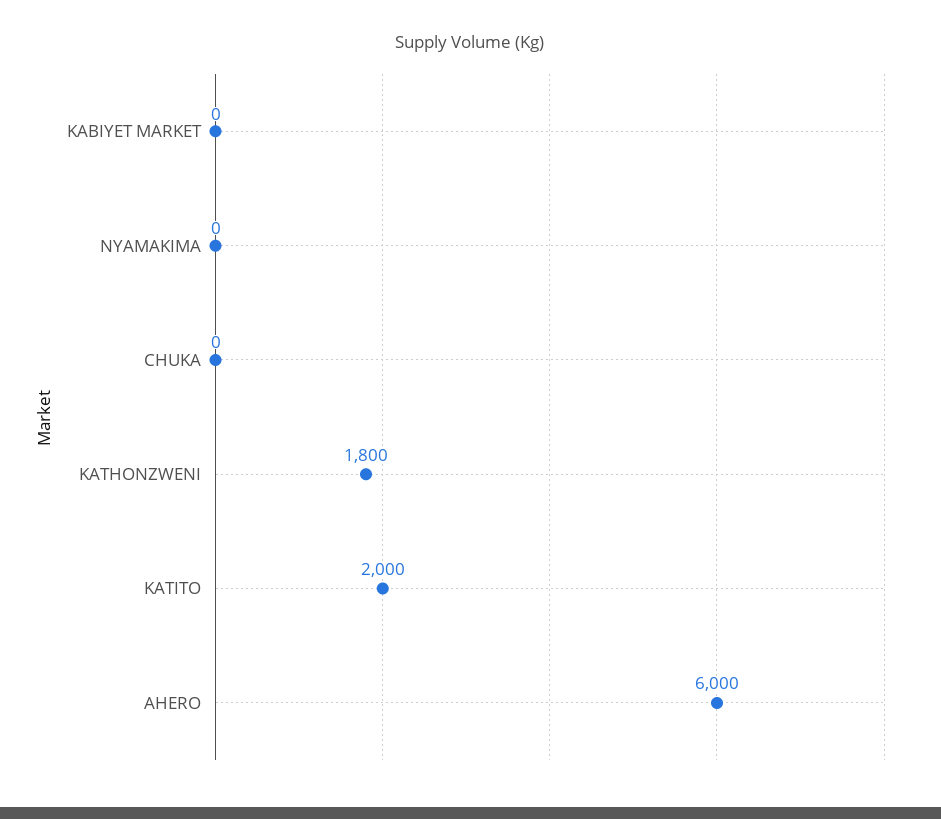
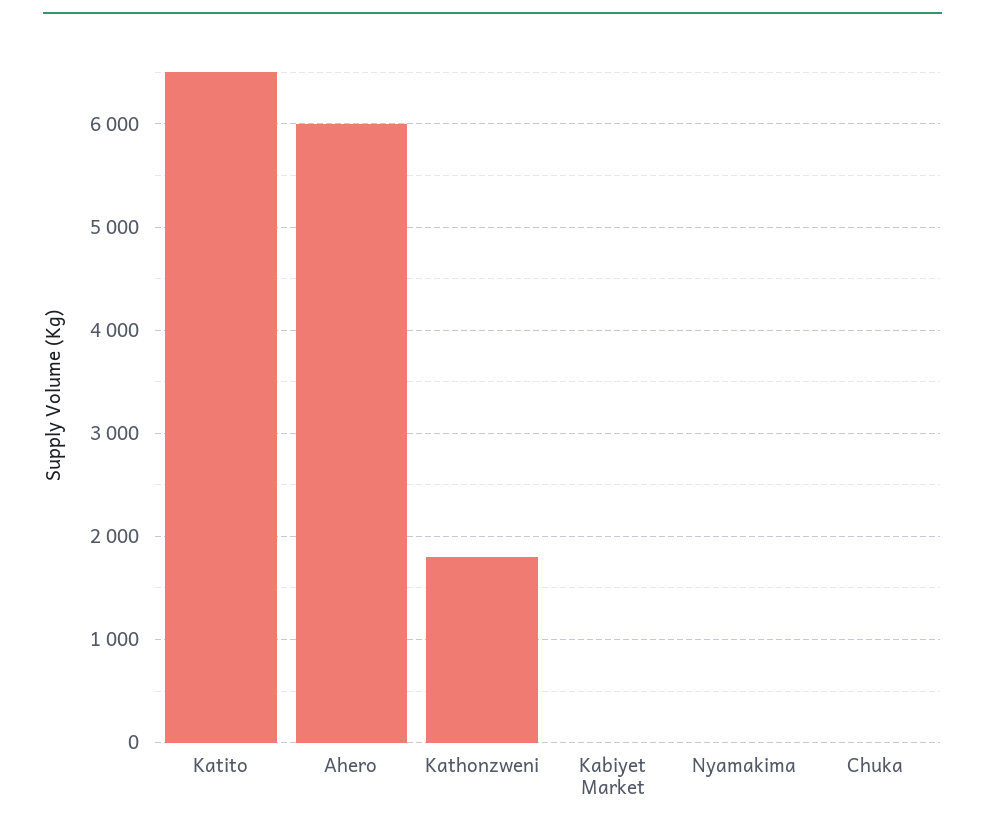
KATITO: 2000 -> 6500

